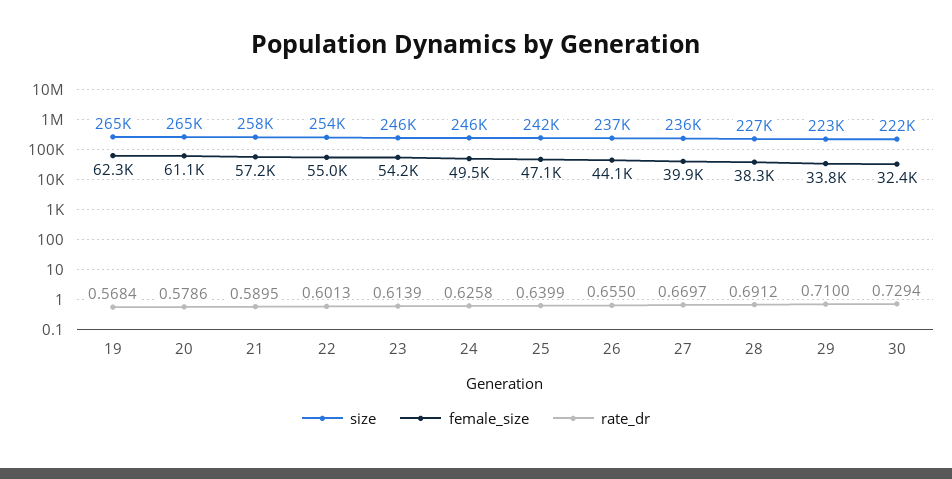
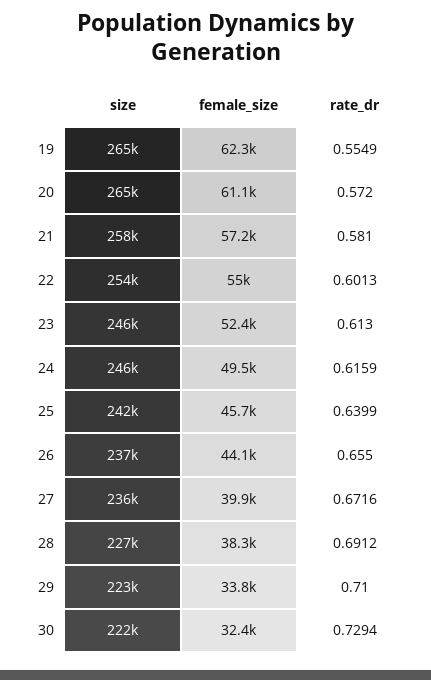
rate_dr, 19: 0.5684 -> 0.5549
rate_dr, 20: 0.5786 -> 0.572
rate_dr, 21: 0.5895 -> 0.581
female_size, 23: 54200 -> 52400
rate_dr, 23: 0.6139 -> 0.613
rate_dr, 24: 0.6258 -> 0.6159
female_size, 25: 47100 -> 45700
rate_dr, 27: 0.6697 -> 0.6716

